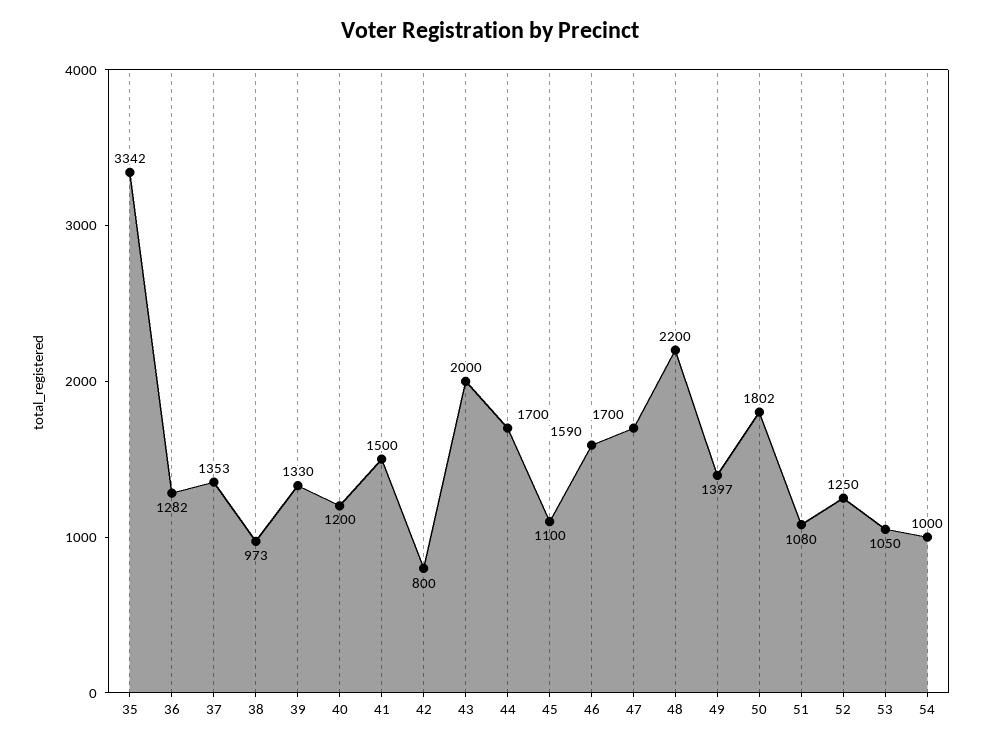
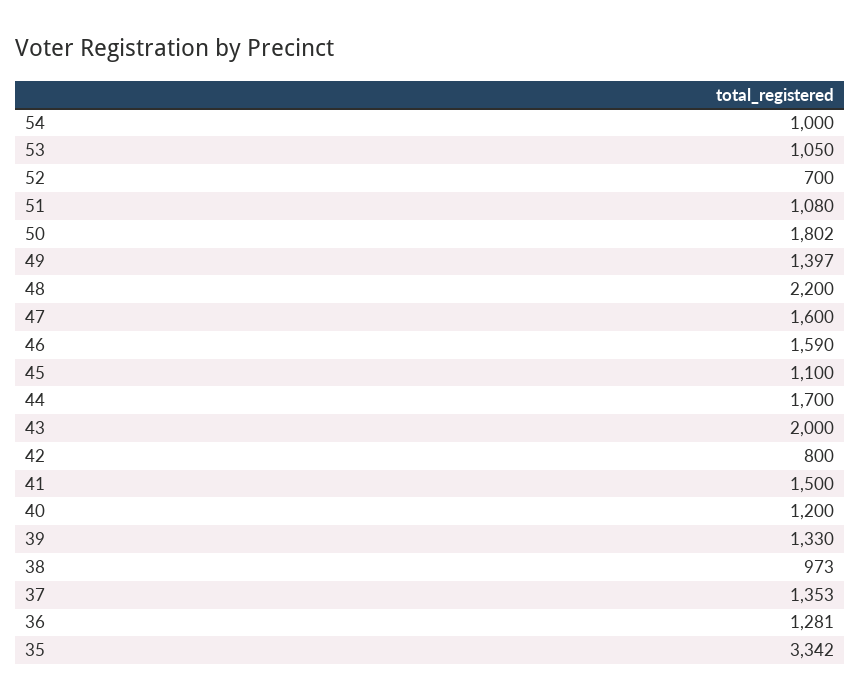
36: 1282 -> 1281
47: 1700 -> 1600
52: 1250 -> 700

